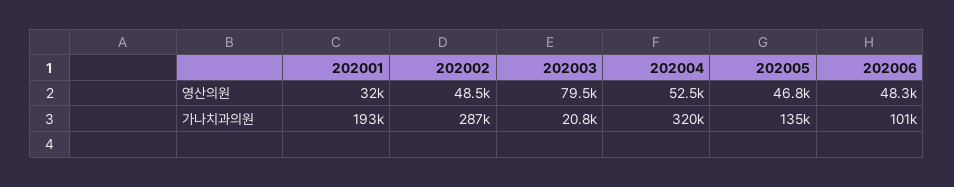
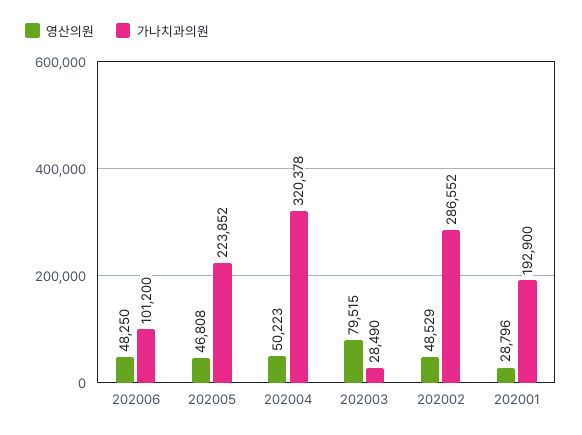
영산의원, 202001: 32000 -> 28796
영산의원, 202004: 52500 -> 50223
가나치과의원, 202003: 20800 -> 28490
가나치과의원, 202005: 135000 -> 223852

